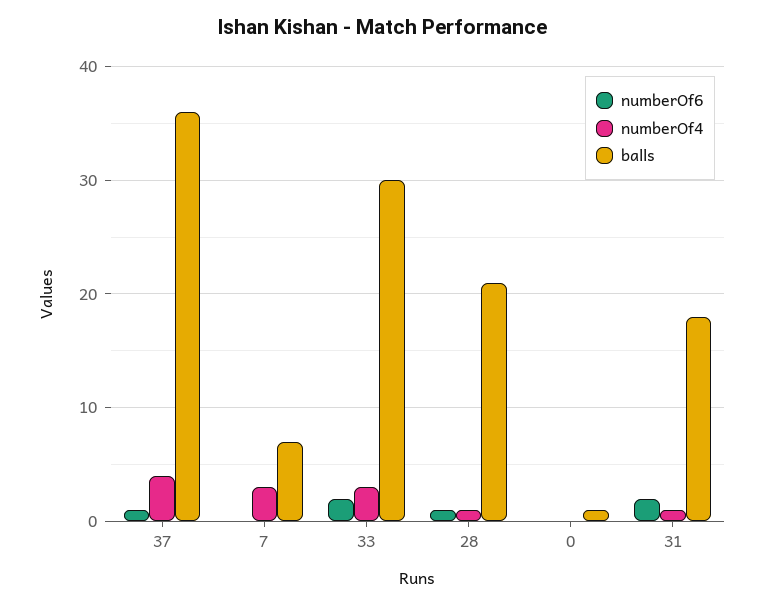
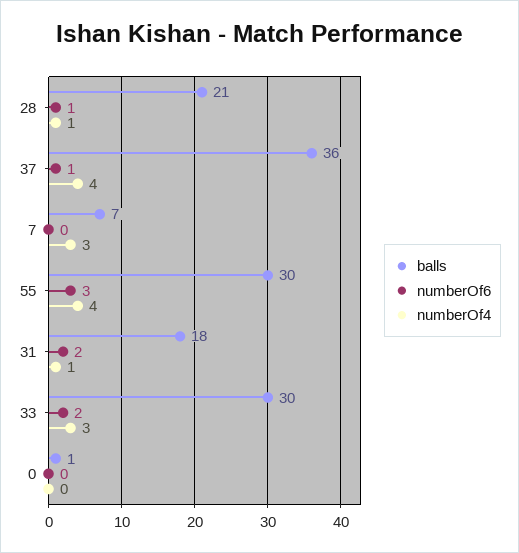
balls, 55: none -> 30
numberOf6, 55: none -> 3
numberOf4, 55: none -> 4

